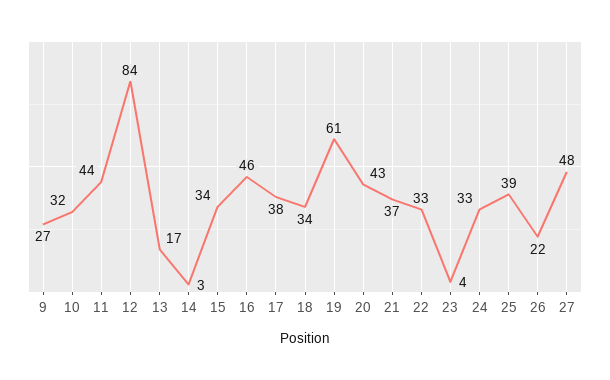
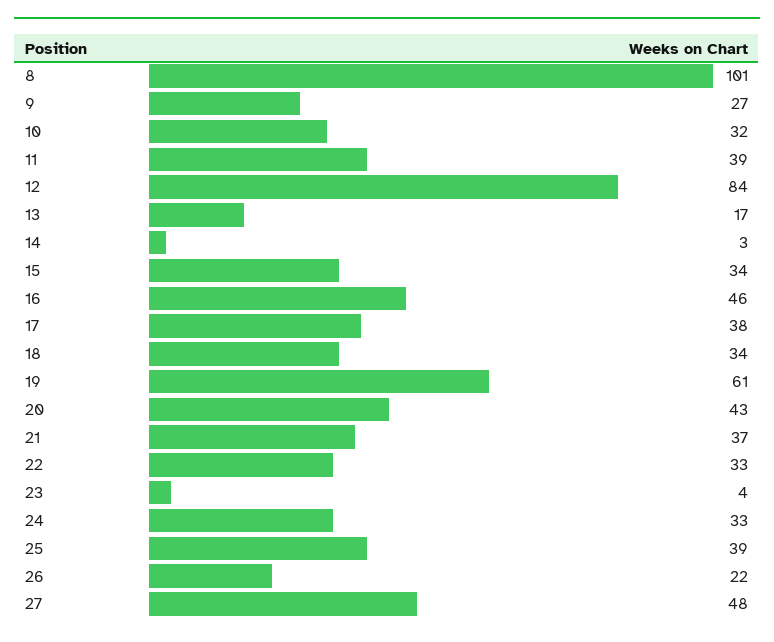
11: 44 -> 39
8: none -> 101

